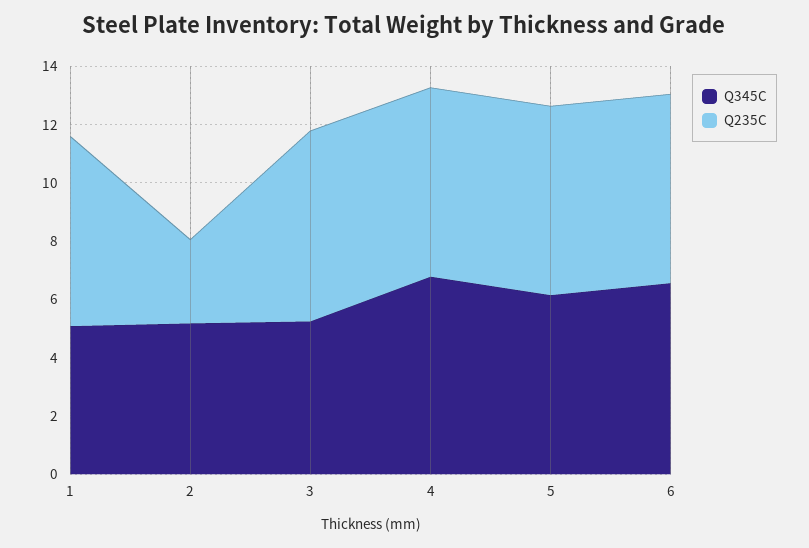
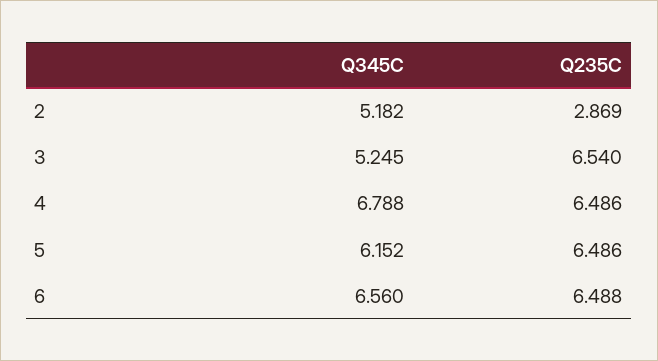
Q345C, 1: 5 -> none
Q235C, 1: 6.5 -> none

